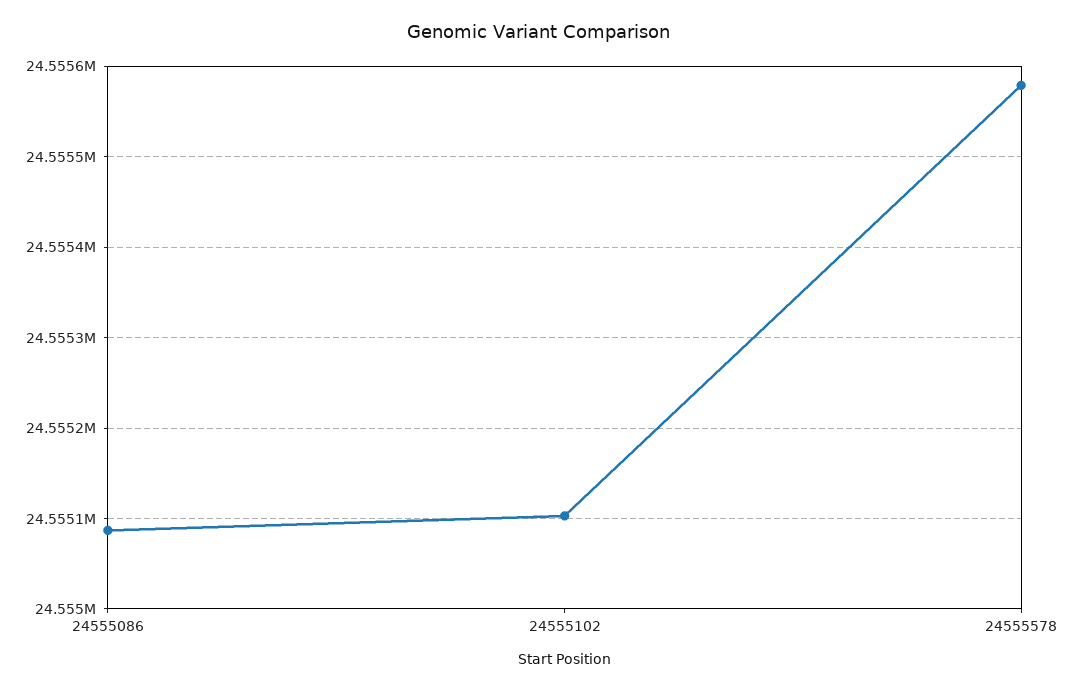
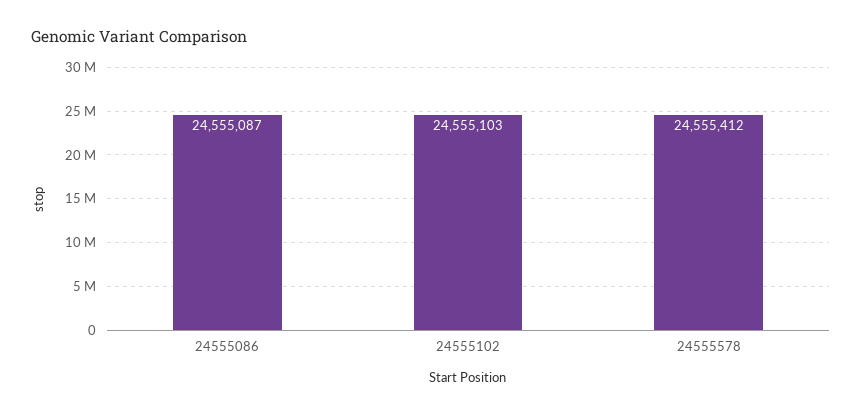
24555578: 24555580 -> 24555412

